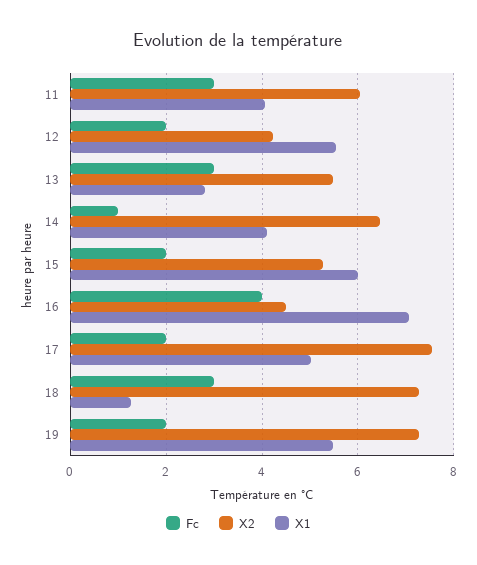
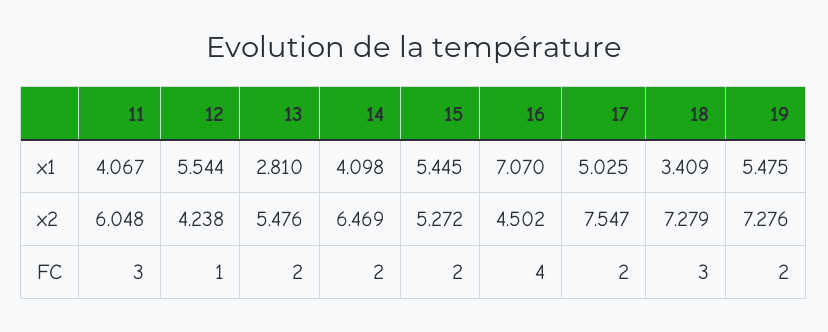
Fc, 12: 2 -> 1
Fc, 13: 3 -> 2
Fc, 14: 1 -> 2
X1, 15: 6 -> 5.445
X1, 18: 1.2 -> 3.409

